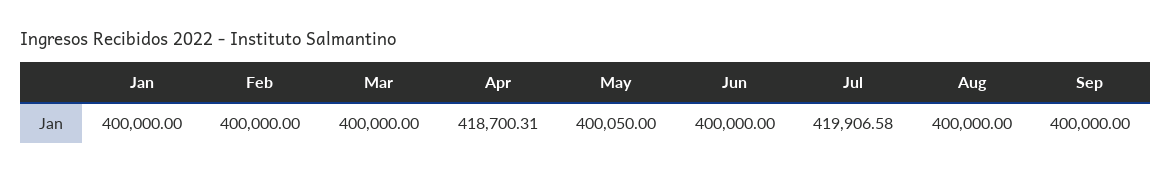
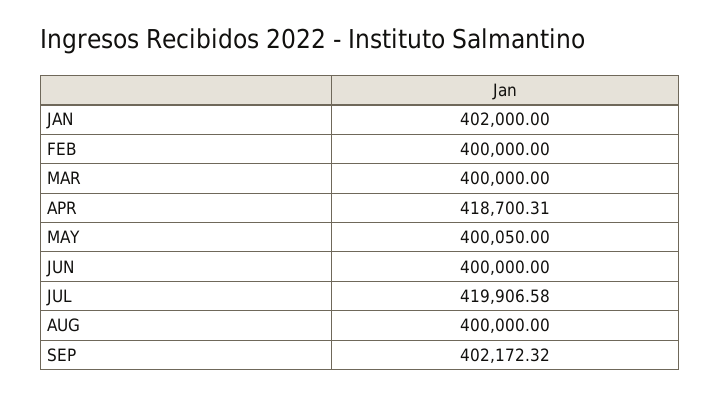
Jan: 400000 -> 402000
Sep: 400000 -> 402172.32

